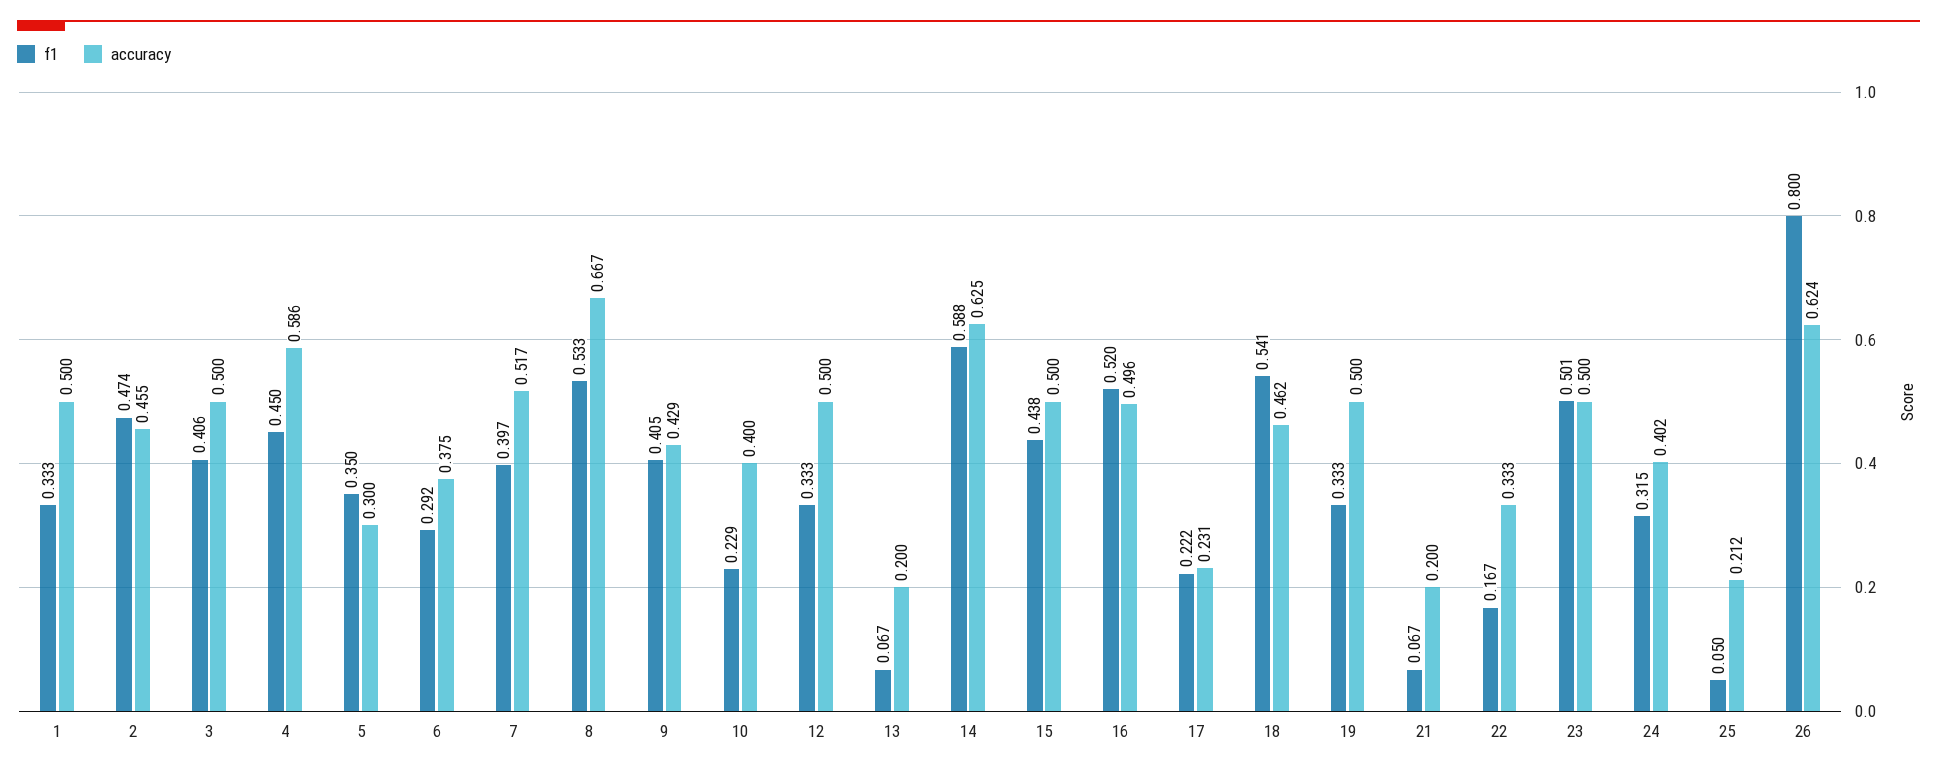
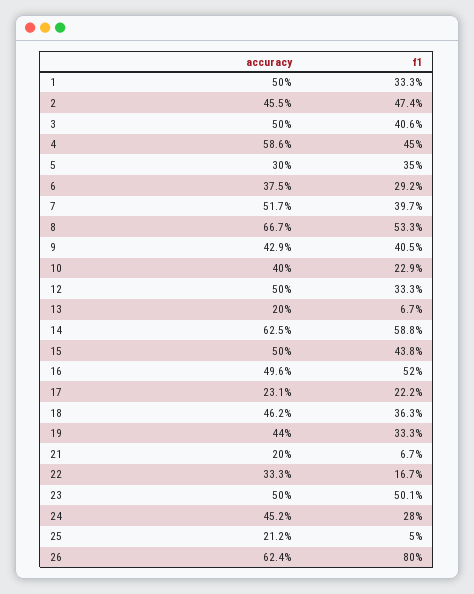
f1, 18: 0.541 -> 0.363
accuracy, 19: 0.5 -> 0.44
f1, 24: 0.315 -> 0.28
accuracy, 24: 0.402 -> 0.452

